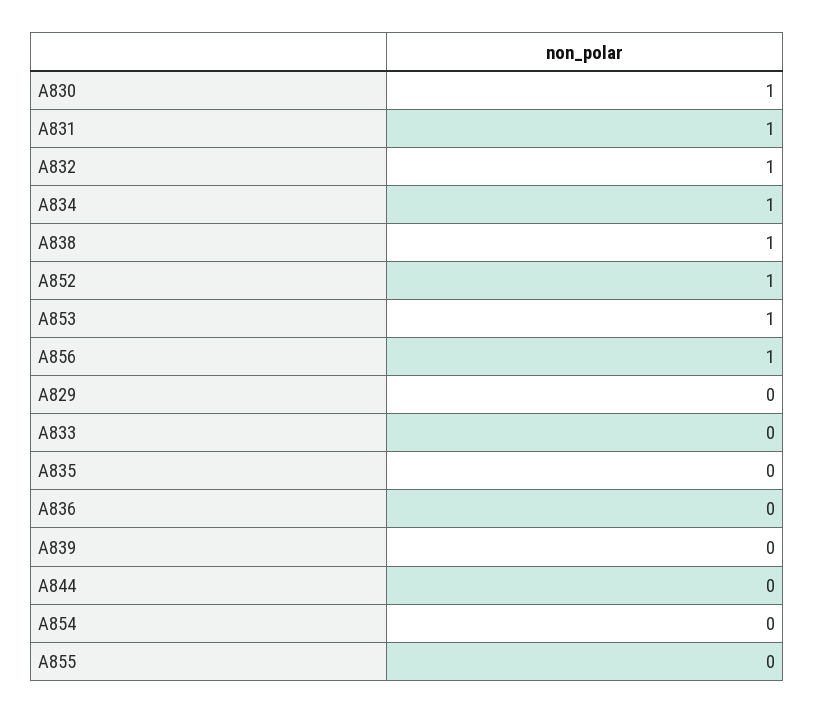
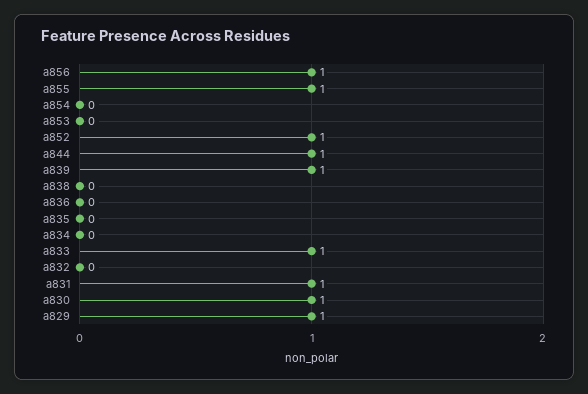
A832: 1 -> 0
A834: 1 -> 0
A838: 1 -> 0
A853: 1 -> 0
A829: 0 -> 1
A833: 0 -> 1
A839: 0 -> 1
A844: 0 -> 1
A855: 0 -> 1

